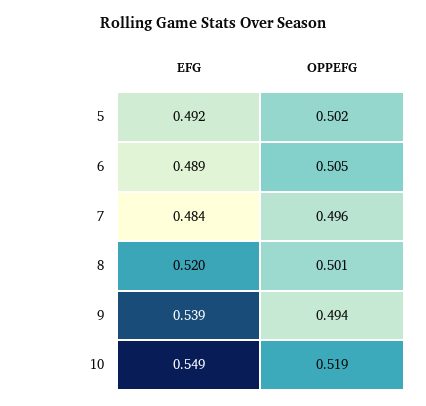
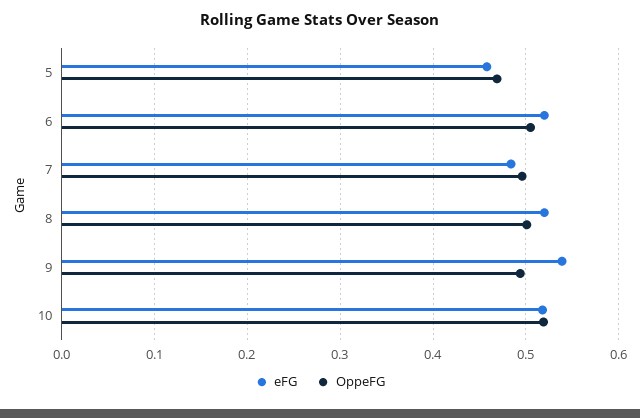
EFG, 5: 0.492 -> 0.46
OPPEFG, 5: 0.502 -> 0.47
EFG, 6: 0.489 -> 0.52
EFG, 10: 0.549 -> 0.52

